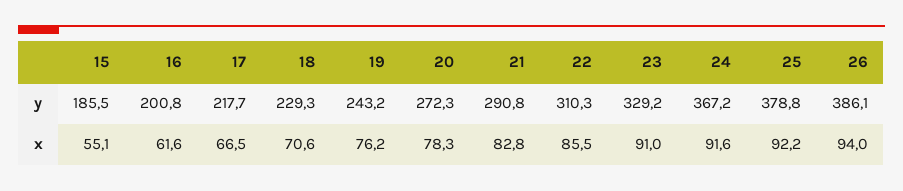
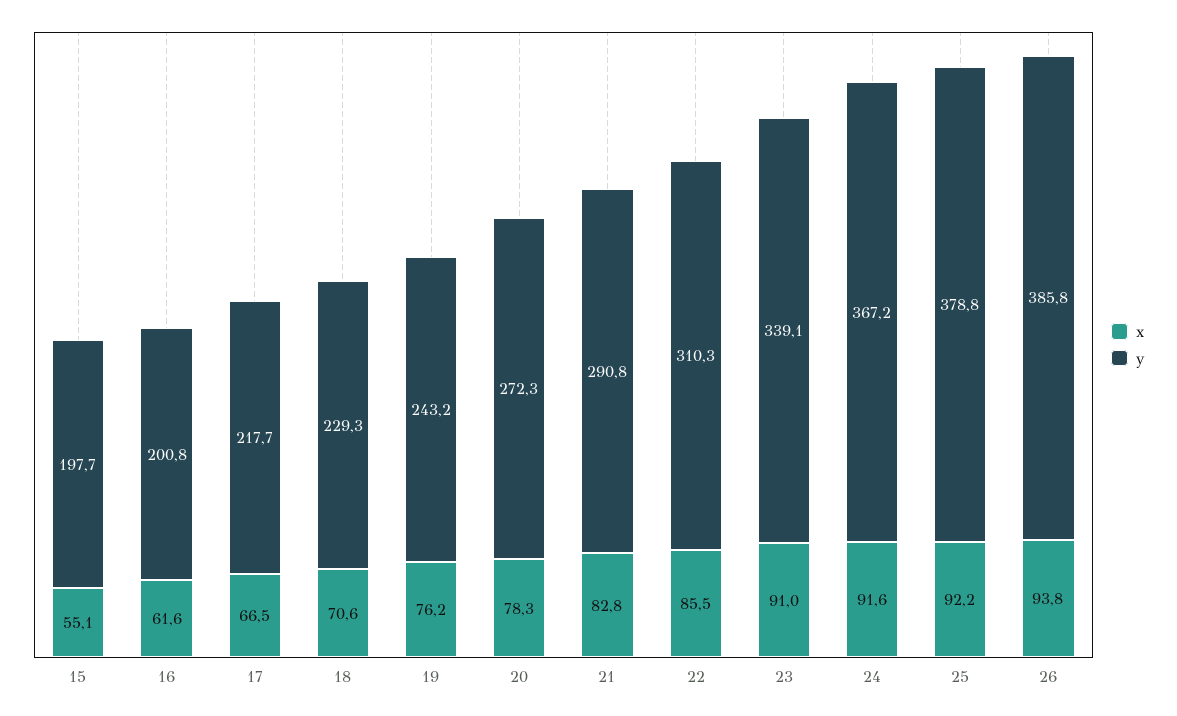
y, 15: 185.5 -> 197.7
y, 23: 329.2 -> 339.1
y, 26: 386.1 -> 385.8
x, 26: 94 -> 93.8

